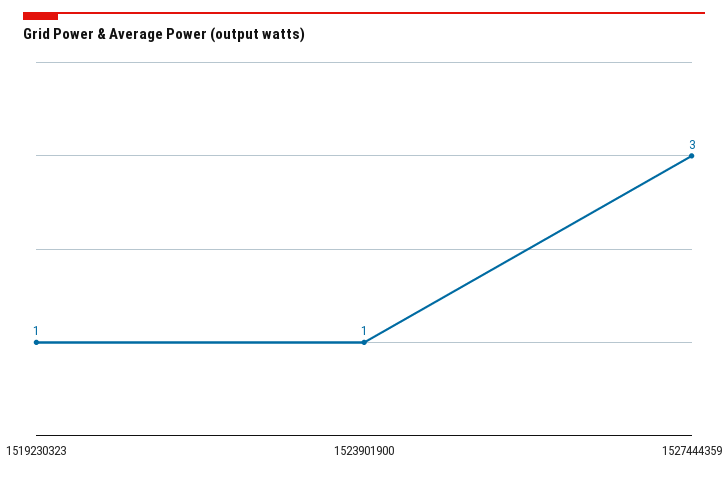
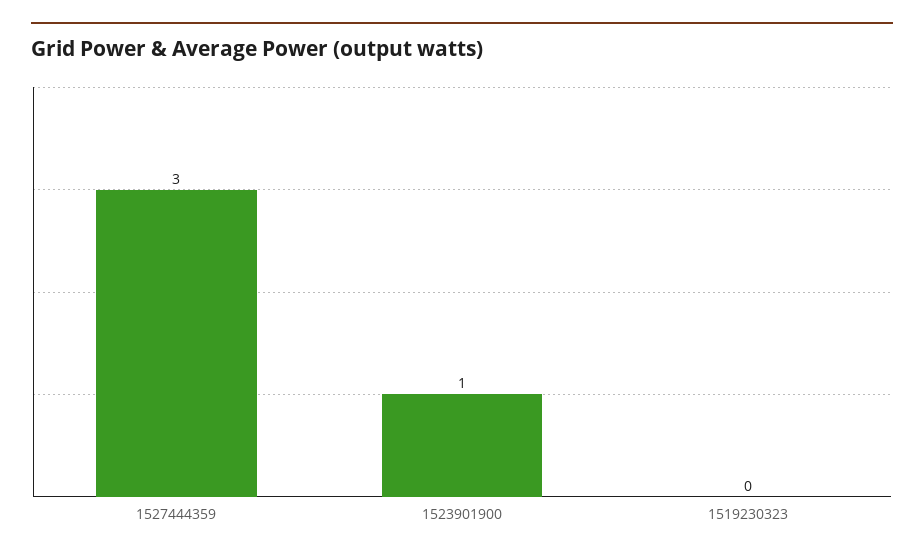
1519230323: 1 -> 0

